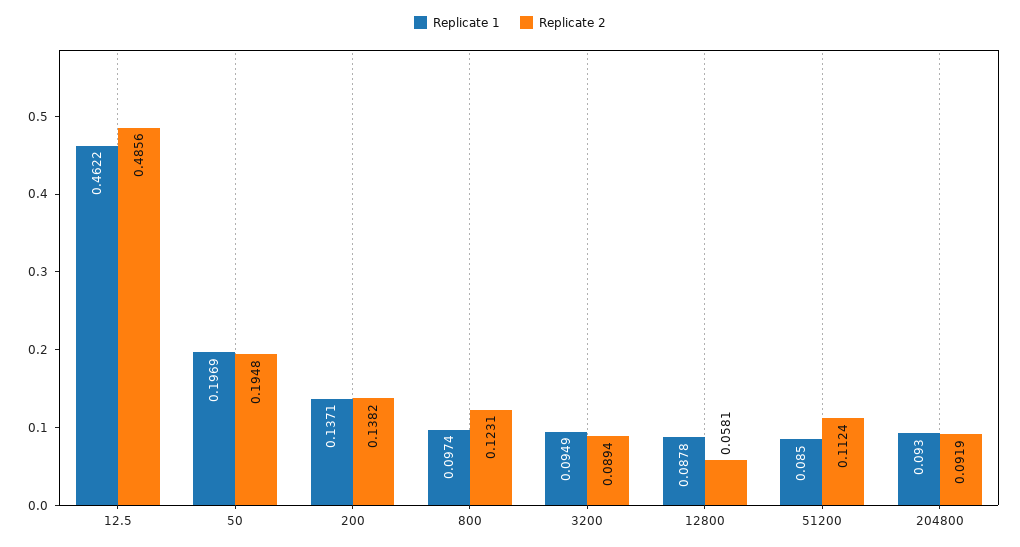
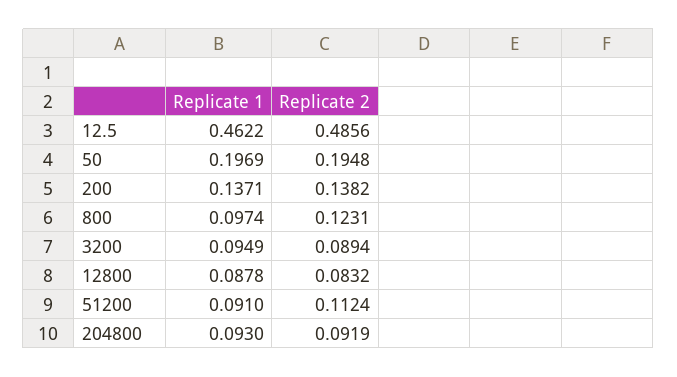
Replicate 2, 12800: 0.0581 -> 0.0832
Replicate 1, 51200: 0.085 -> 0.091

